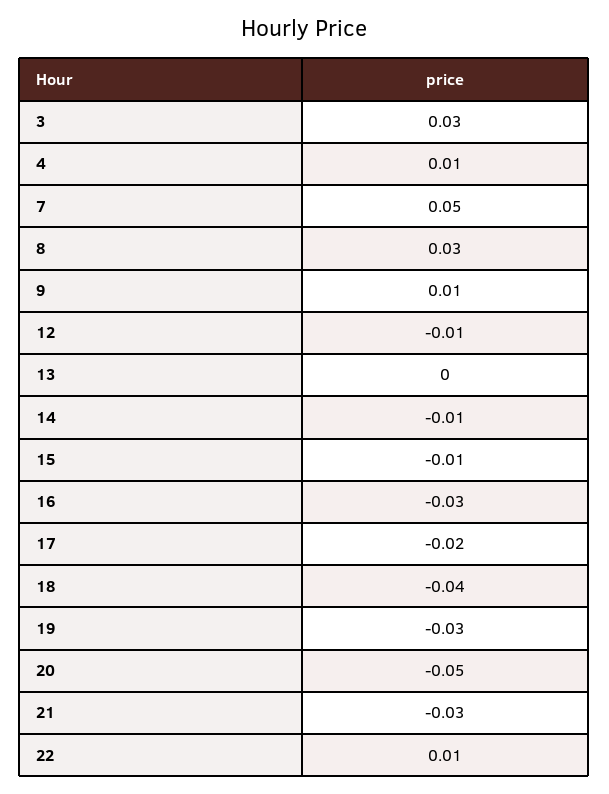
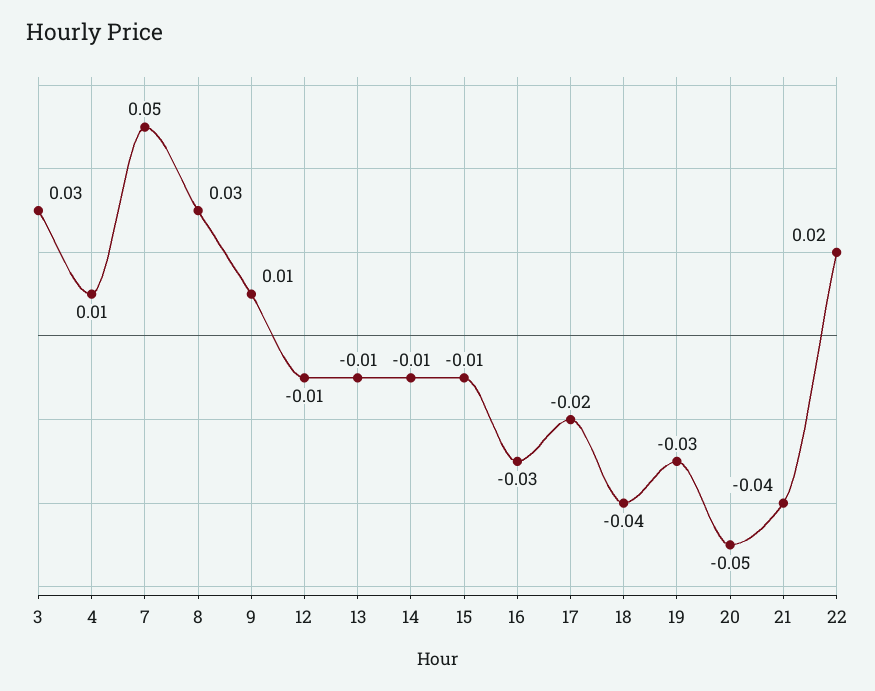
13: 0 -> -0.01
21: -0.03 -> -0.04
22: 0.01 -> 0.02

